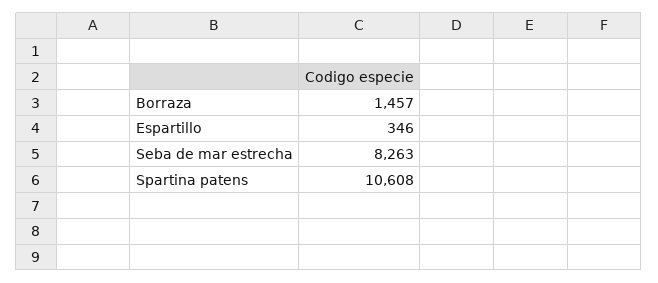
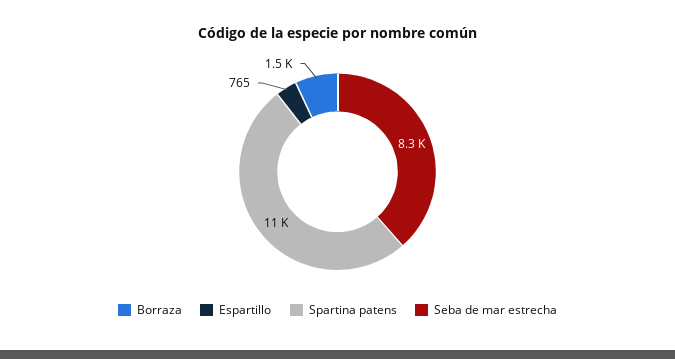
Espartillo: 346 -> 765

